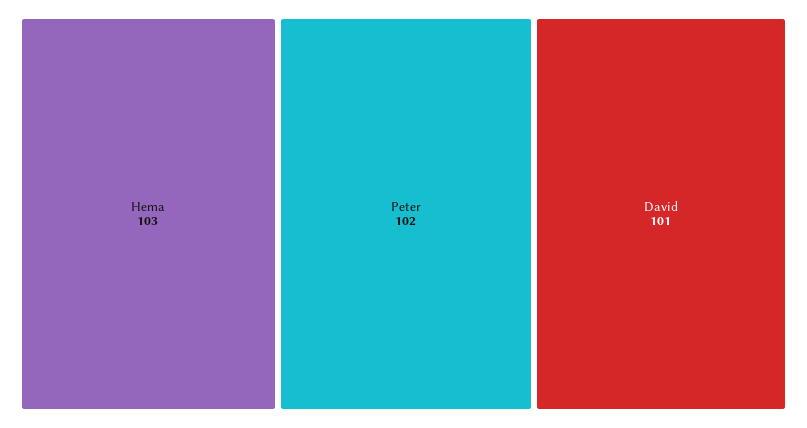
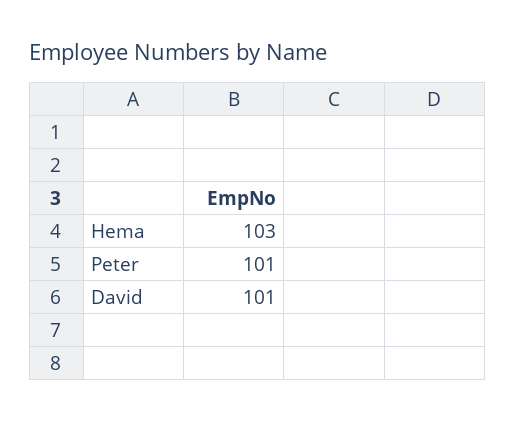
Peter: 102 -> 101

